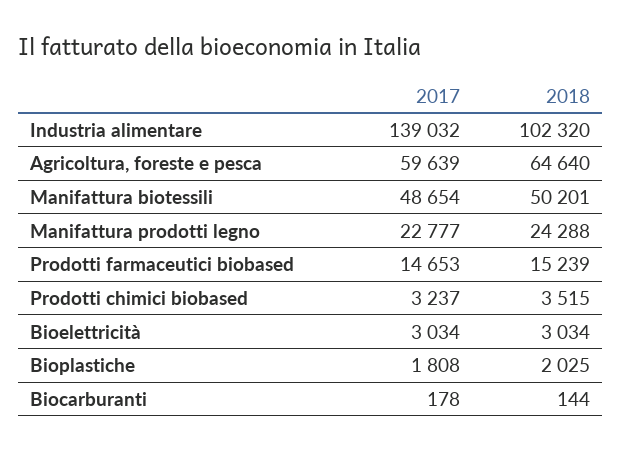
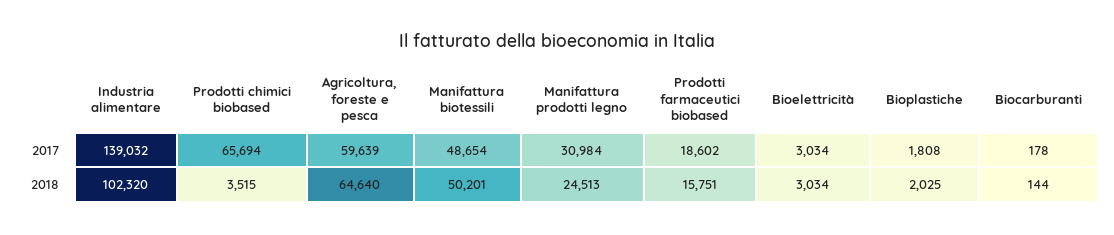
2017, Manifattura prodotti legno: 22777 -> 30984
2018, Manifattura prodotti legno: 24288 -> 24513
2017, Prodotti farmaceutici biobased: 14653 -> 18602
2018, Prodotti farmaceutici biobased: 15239 -> 15751
2017, Prodotti chimici biobased: 3237 -> 65694

